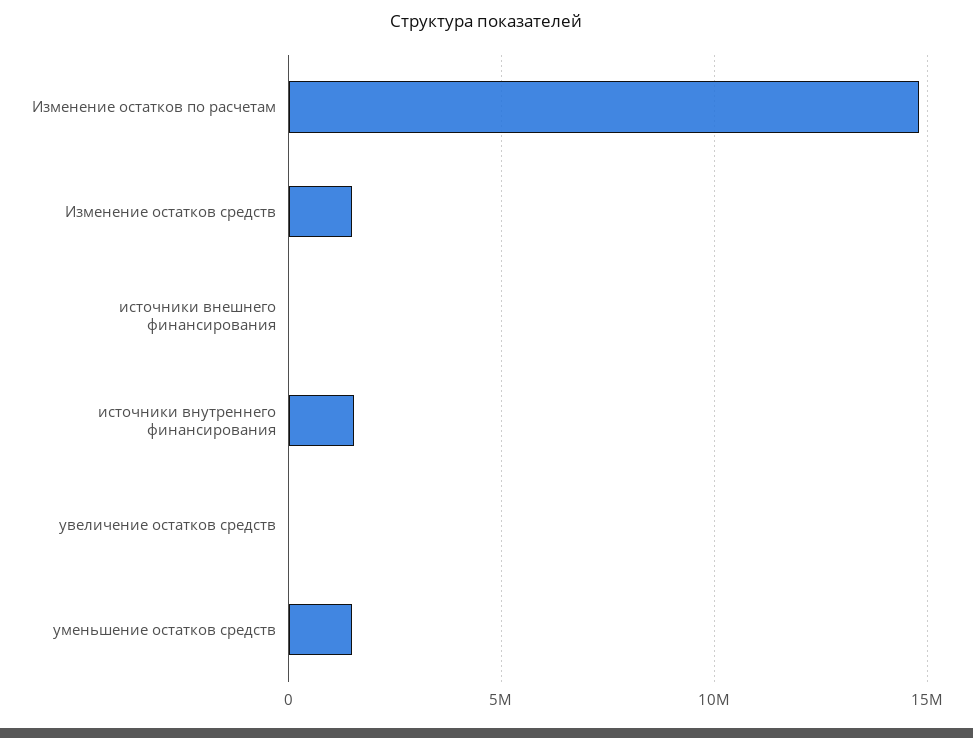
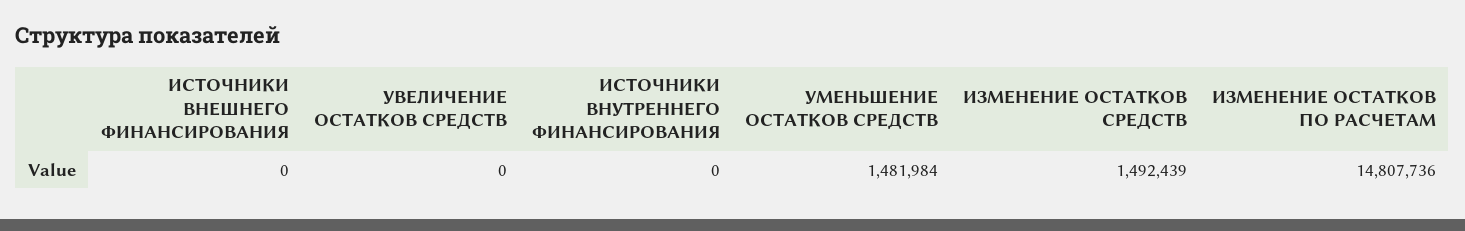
источники внутреннего финансирования: 1500000 -> 0

